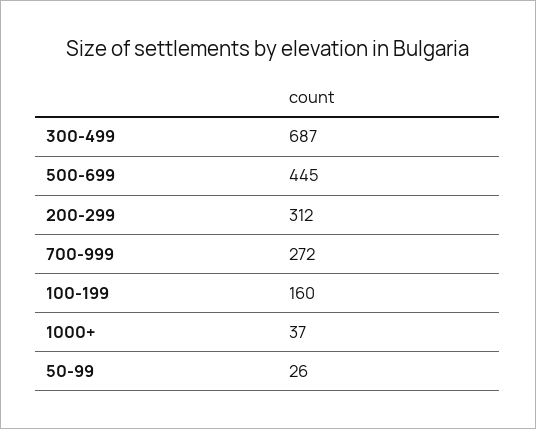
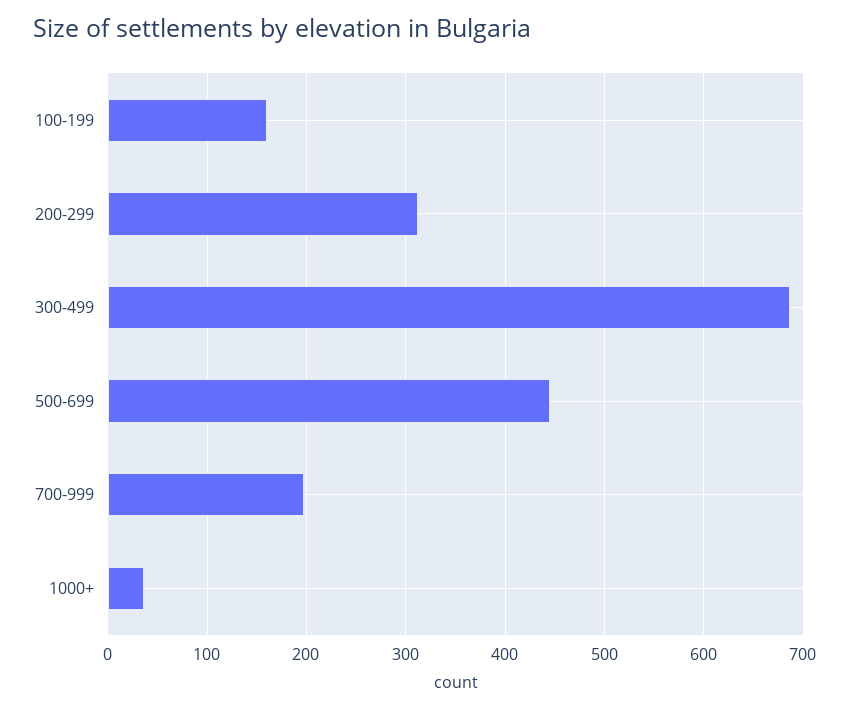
700-999: 272 -> 200
50-99: 26 -> none

